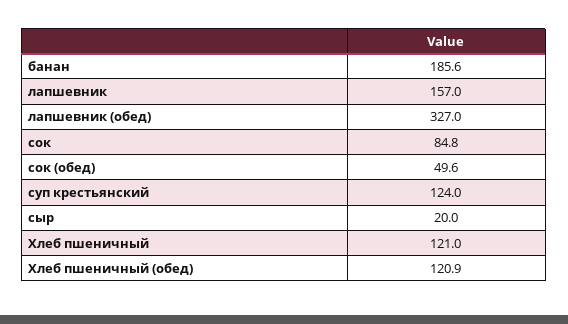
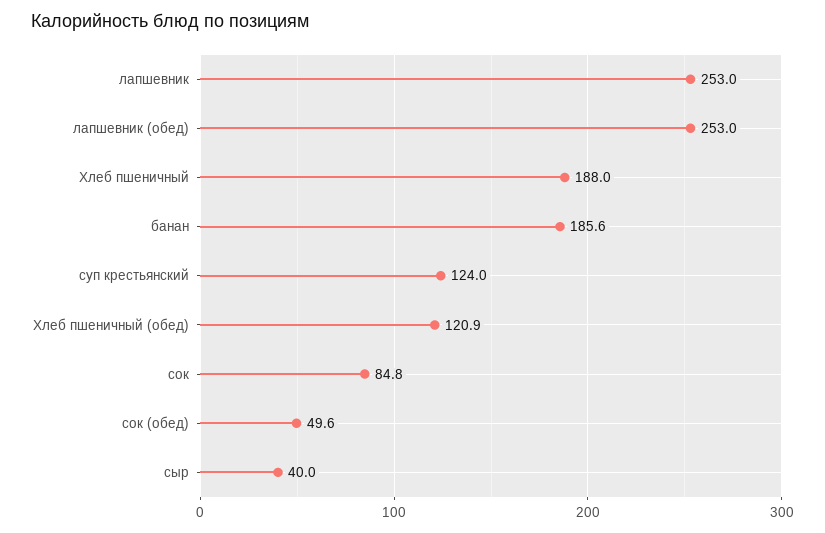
лапшевник: 157 -> 253
лапшевник (обед): 327 -> 253
сыр: 20 -> 40
Хлеб пшеничный: 121 -> 188

